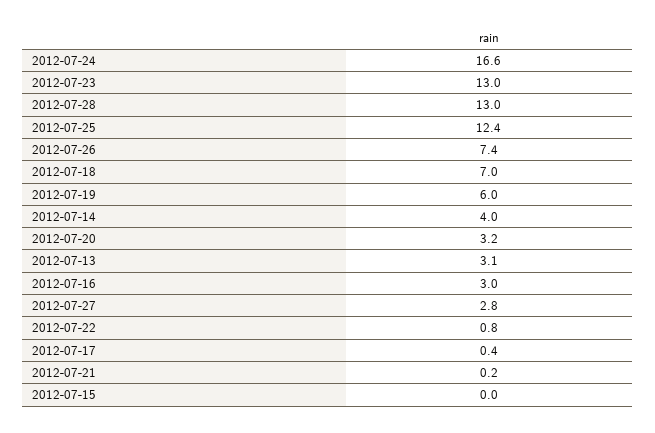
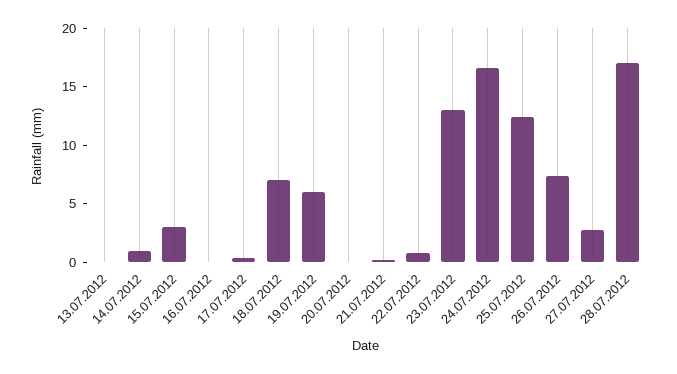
2012-07-28: 13 -> 17
2012-07-14: 4 -> 1
2012-07-20: 3.2 -> 0
2012-07-13: 3.1 -> 0
2012-07-16: 3 -> 0
2012-07-15: 0 -> 3

